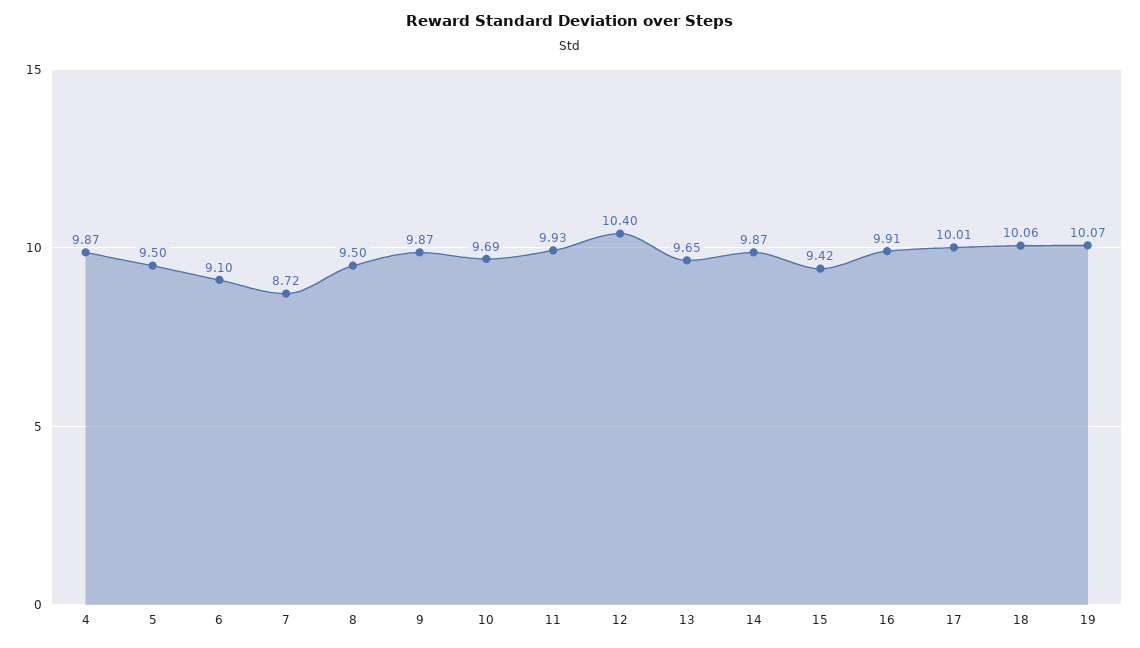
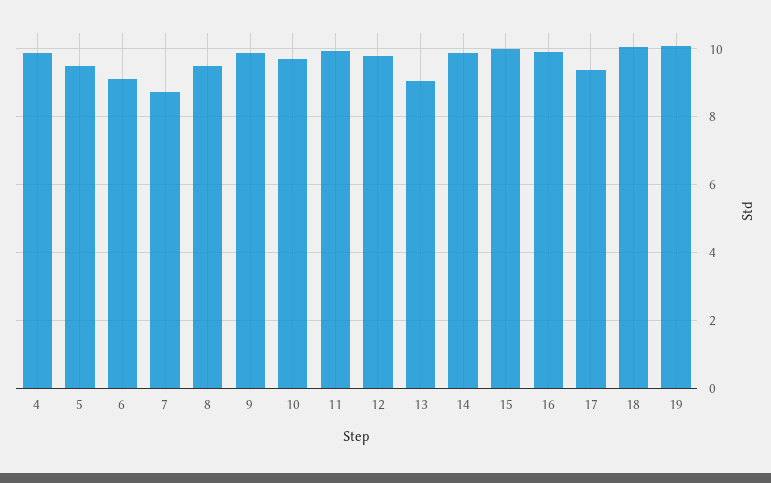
12: 10.4 -> 9.8
13: 9.65 -> 9
15: 9.42 -> 10
17: 10.01 -> 9.4

